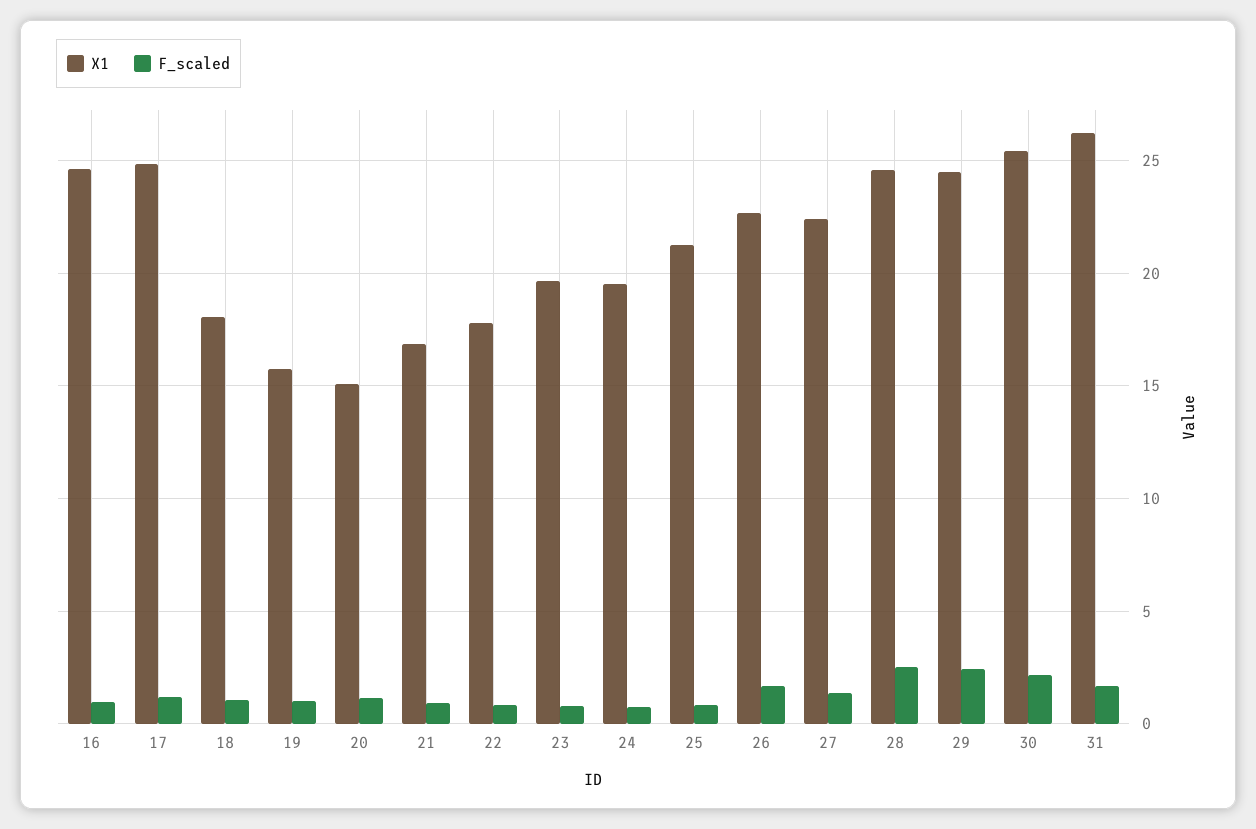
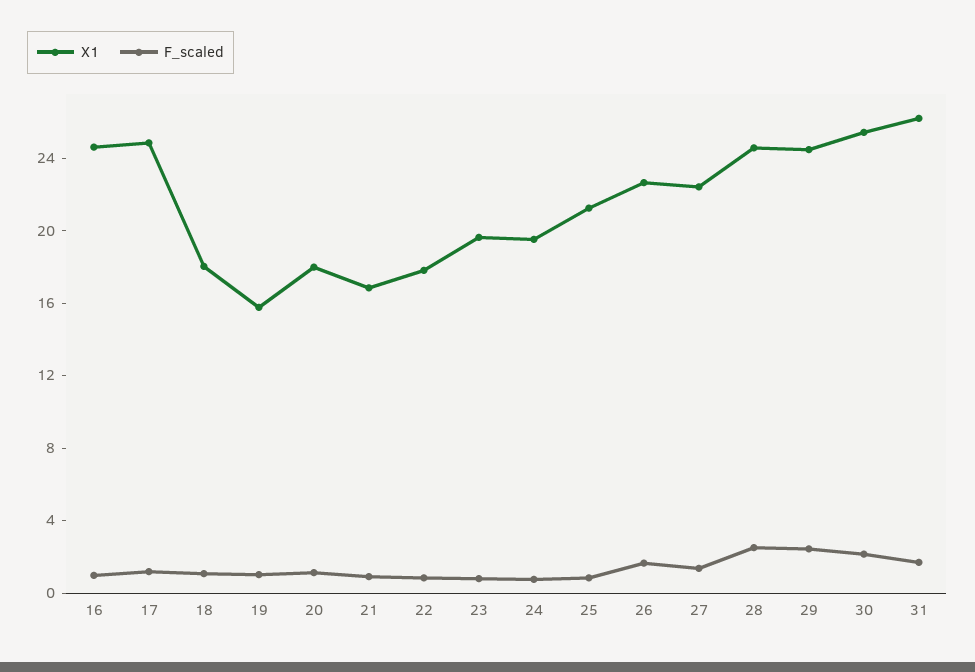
X1, 20: 15 -> 18

